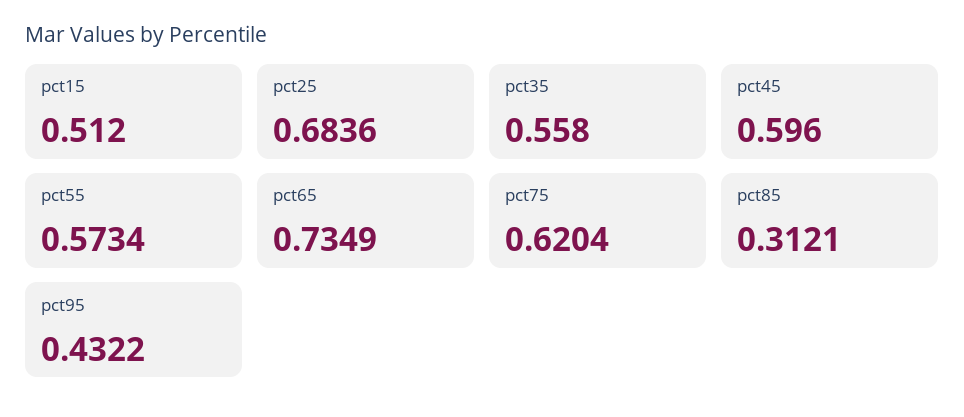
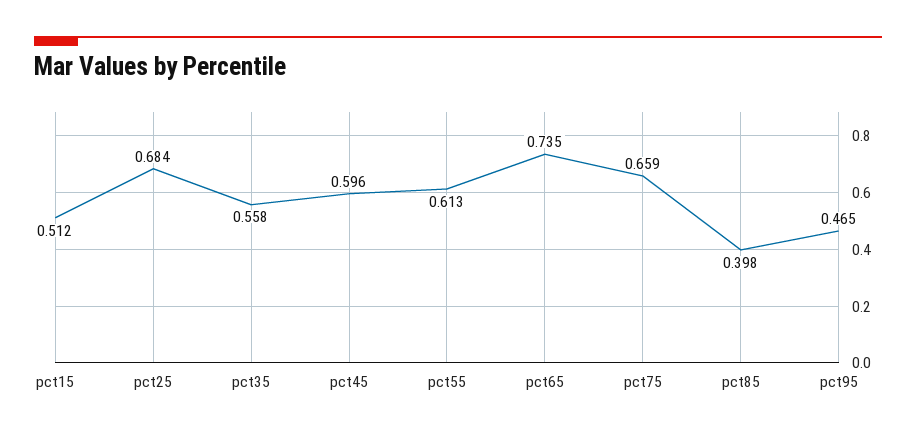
pct55: 0.5734 -> 0.613
pct75: 0.6204 -> 0.659
pct85: 0.3121 -> 0.398
pct95: 0.4322 -> 0.465

